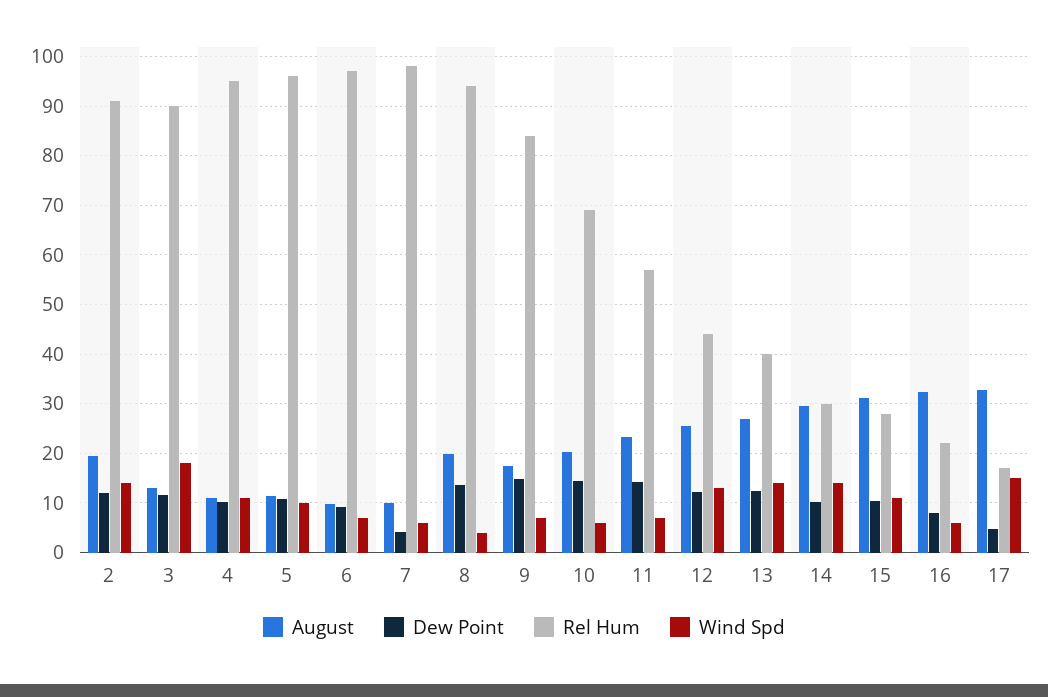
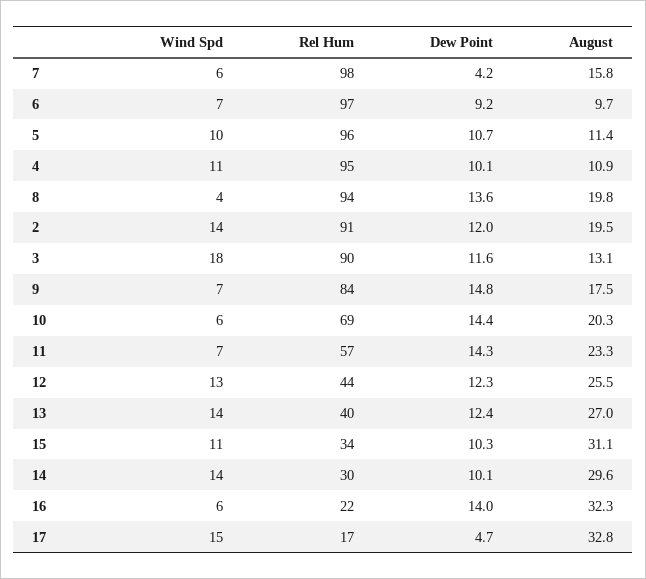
August, 7: 10 -> 15.8
Rel Hum, 15: 28 -> 34
Dew Point, 16: 8 -> 14

